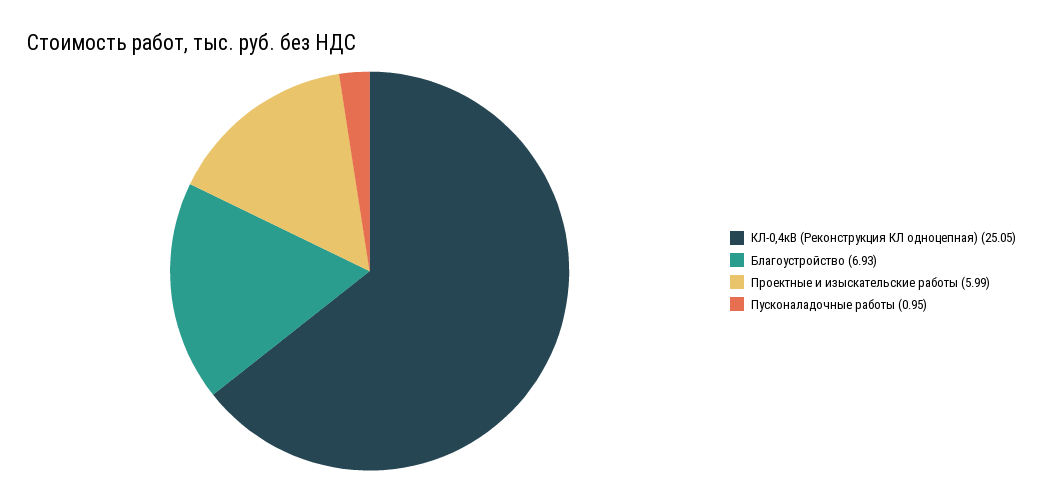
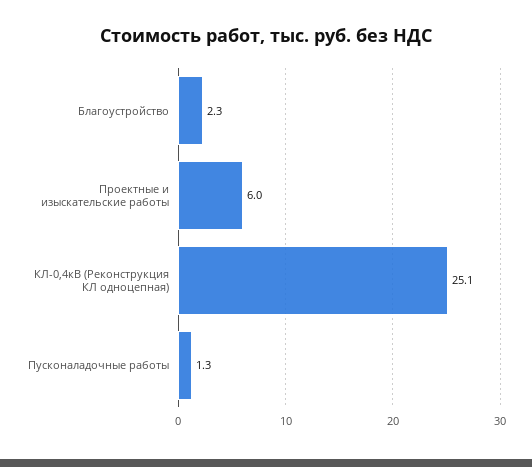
Благоустройство: 6.93 -> 2.3
Пусконаладочные работы: 0.95 -> 1.3

